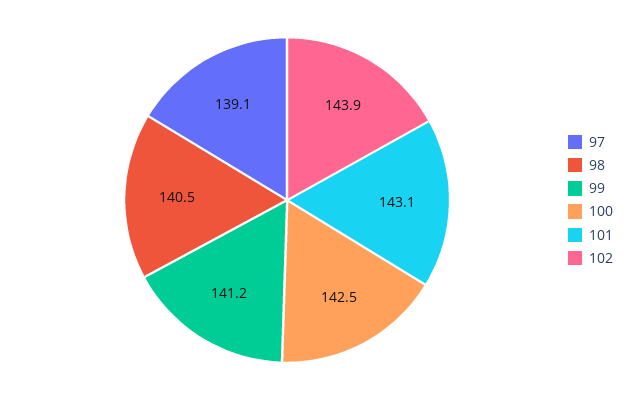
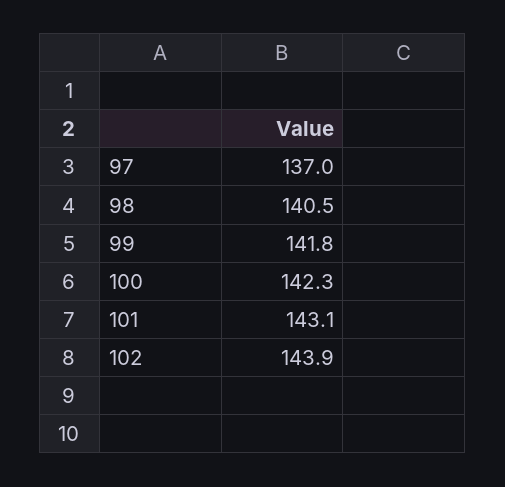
97: 139.1 -> 137
99: 141.2 -> 141.8
100: 142.5 -> 142.3

